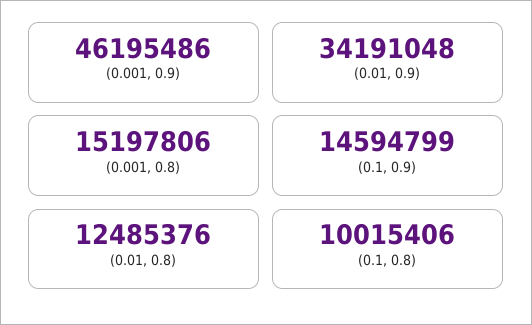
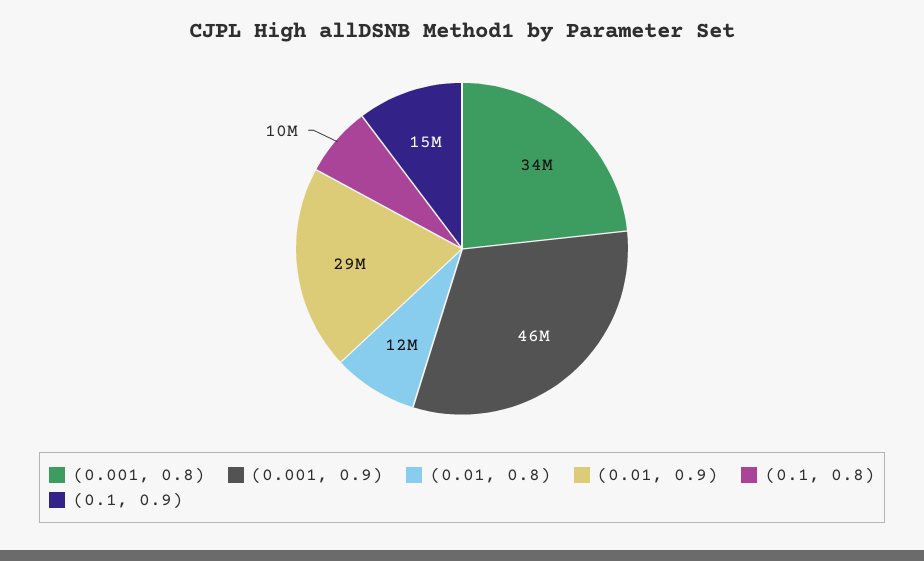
(0.01, 0.9): 34191048 -> 29000000
(0.001, 0.8): 15197806 -> 34000000

